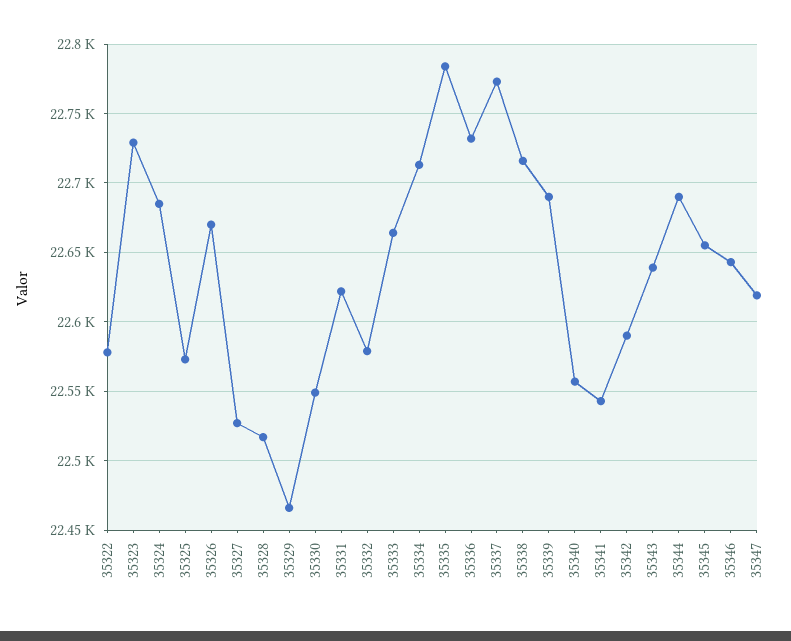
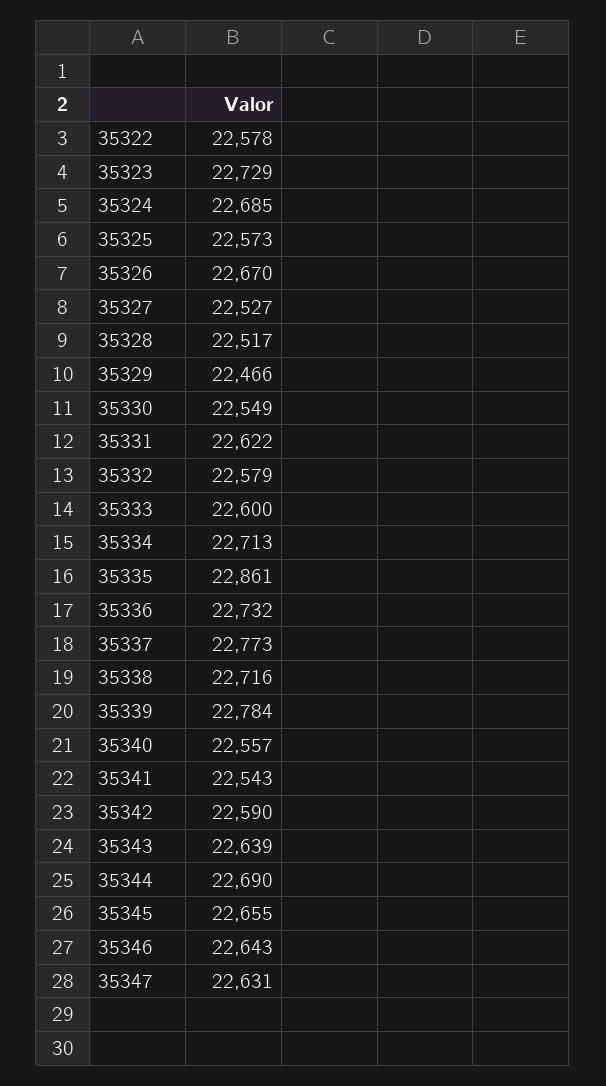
35333: 22665 -> 22600
35335: 22785 -> 22861
35339: 22690 -> 22784
35347: 22620 -> 22631

